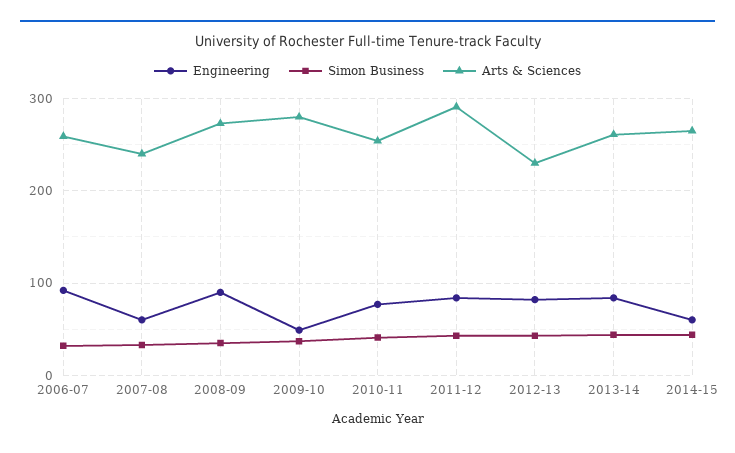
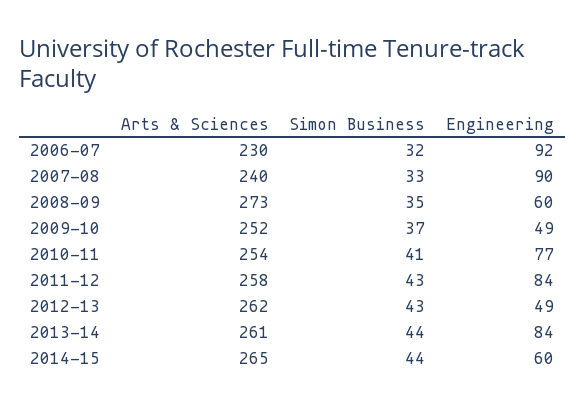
Arts & Sciences, 2006-07: 260 -> 230
Engineering, 2007-08: 60 -> 90
Engineering, 2008-09: 90 -> 60
Arts & Sciences, 2009-10: 280 -> 252
Arts & Sciences, 2011-12: 290 -> 258
Engineering, 2012-13: 80 -> 49
Arts & Sciences, 2012-13: 230 -> 262

